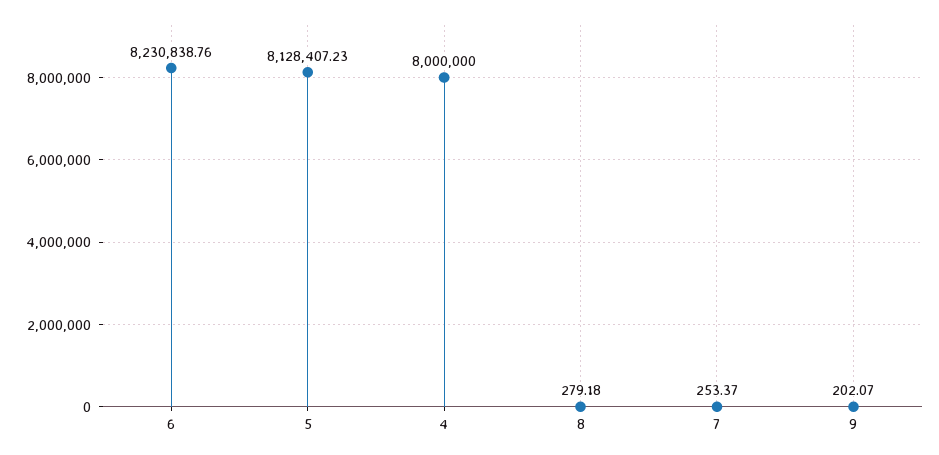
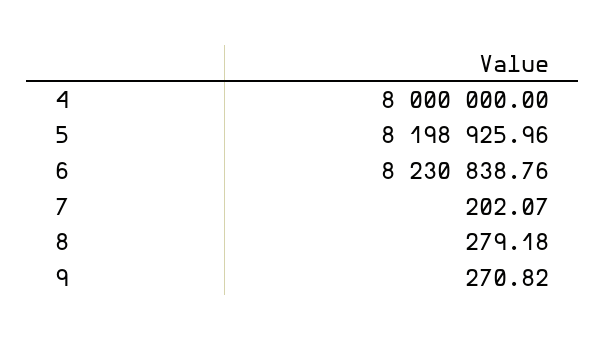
5: 8128407.23 -> 8198925.96
7: 253.37 -> 202.07
9: 202.07 -> 270.82

